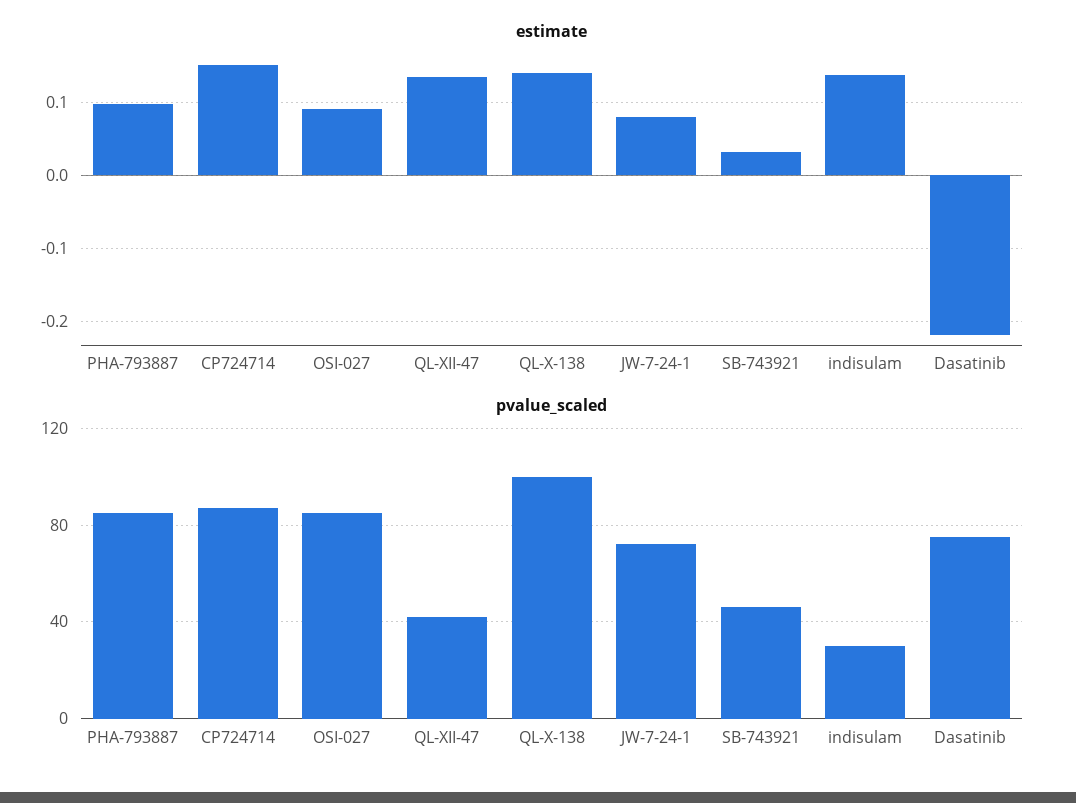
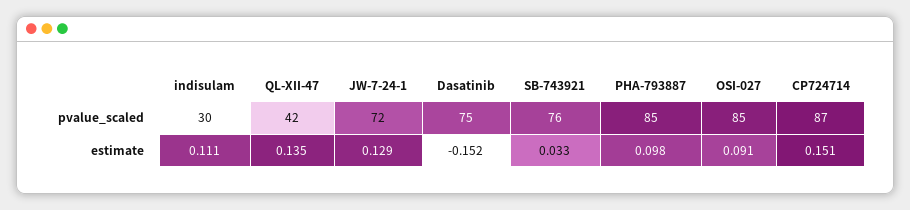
estimate, QL-X-138: 0.14 -> none
estimate, JW-7-24-1: 0.08 -> 0.129
estimate, indisulam: 0.14 -> 0.111
estimate, Dasatinib: -0.22 -> -0.152
pvalue_scaled, QL-X-138: 100 -> none
pvalue_scaled, SB-743921: 45 -> 76

